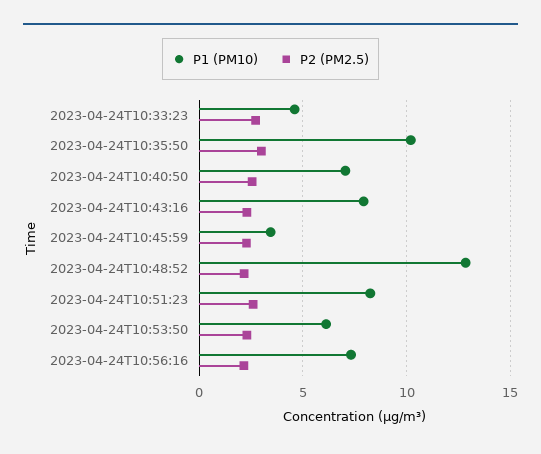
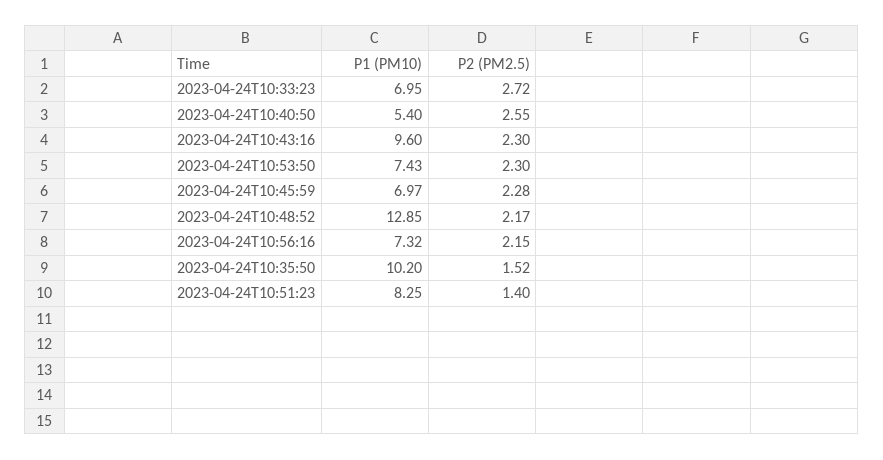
P1 (PM10), 2023-04-24T10:33:23: 4.5 -> 6.95
P2 (PM2.5), 2023-04-24T10:35:50: 3 -> 1.52
P1 (PM10), 2023-04-24T10:40:50: 7 -> 5.4
P1 (PM10), 2023-04-24T10:43:16: 8 -> 9.6
P1 (PM10), 2023-04-24T10:45:59: 3.5 -> 6.97
P2 (PM2.5), 2023-04-24T10:51:23: 2.5 -> 1.4
P1 (PM10), 2023-04-24T10:53:50: 6 -> 7.43

